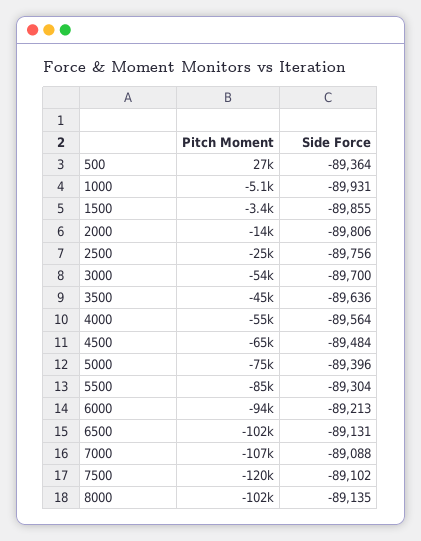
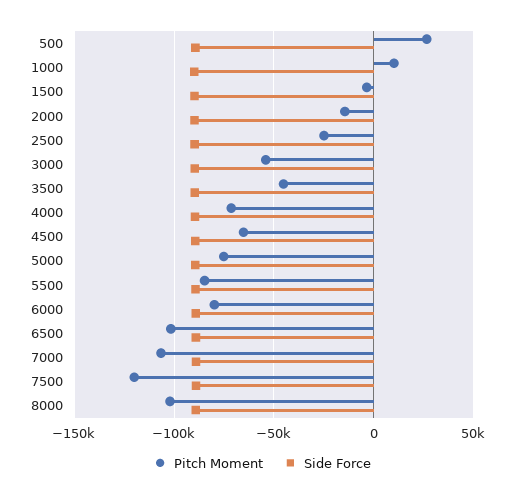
Pitch Moment, 1000: -5100 -> 10000
Pitch Moment, 4000: -55000 -> -70000
Pitch Moment, 6000: -94000 -> -80000

